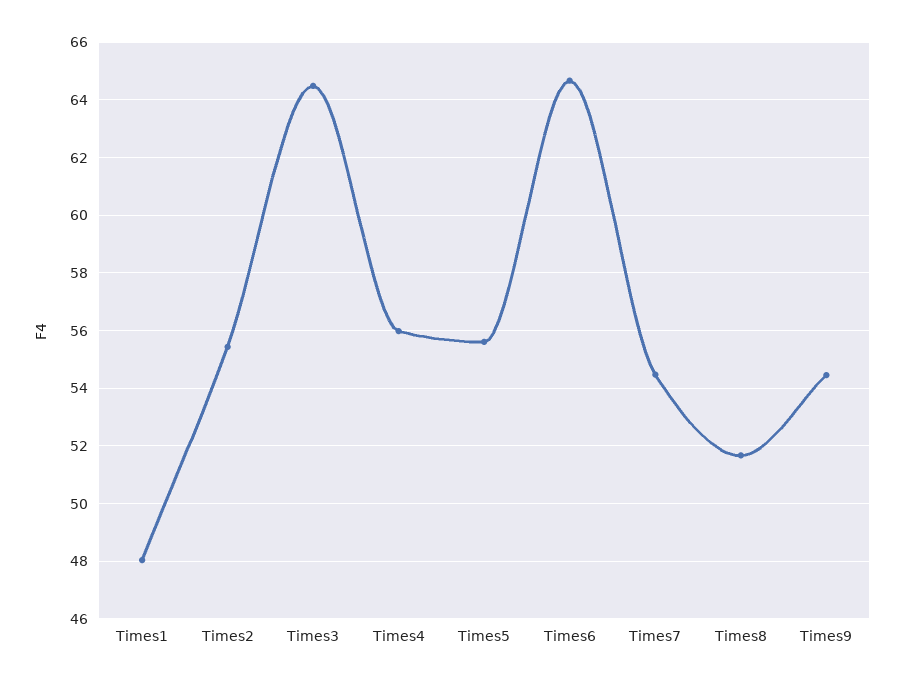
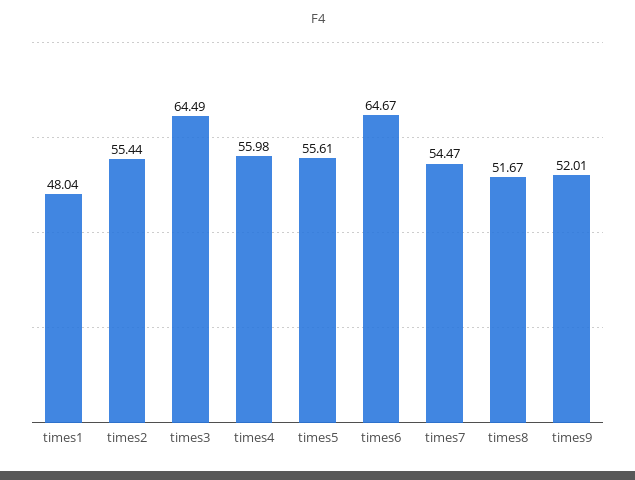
Times9: 54.5 -> 52.01

